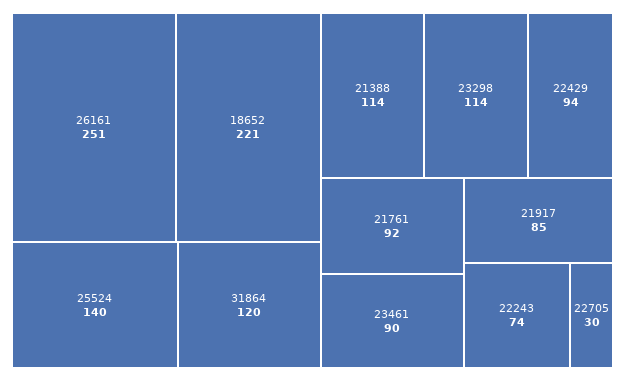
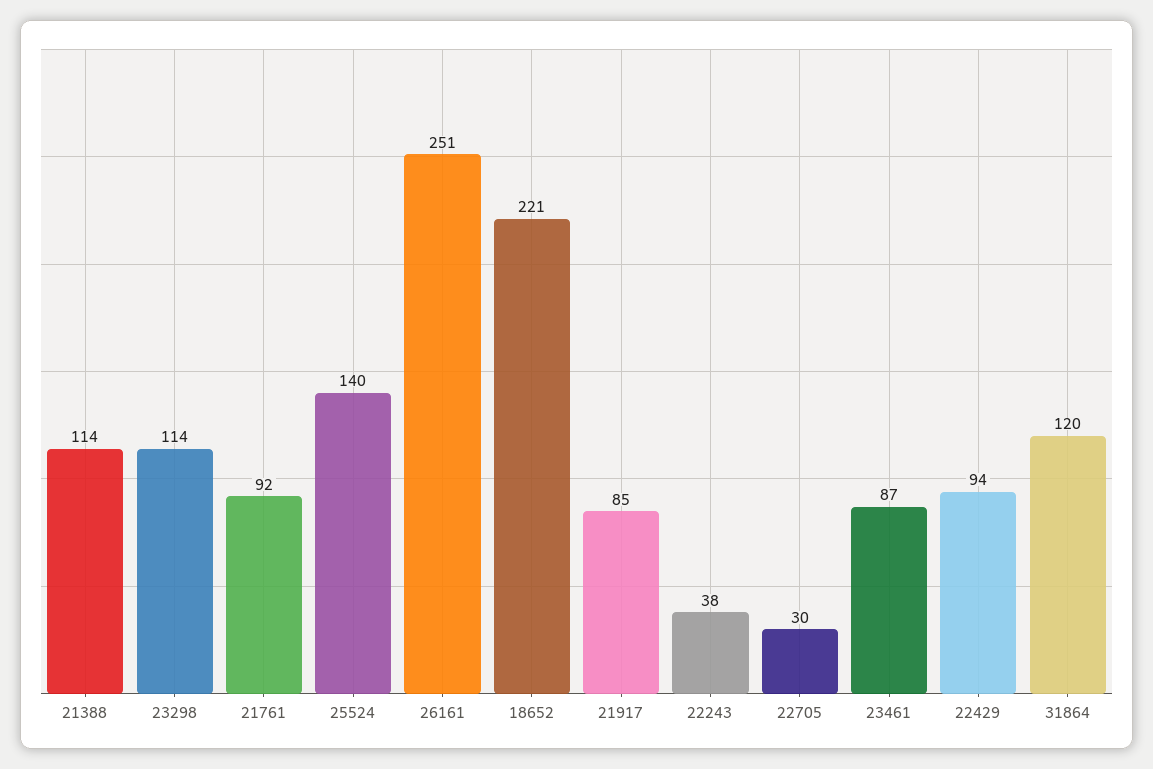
23461: 90 -> 87
22243: 74 -> 38

